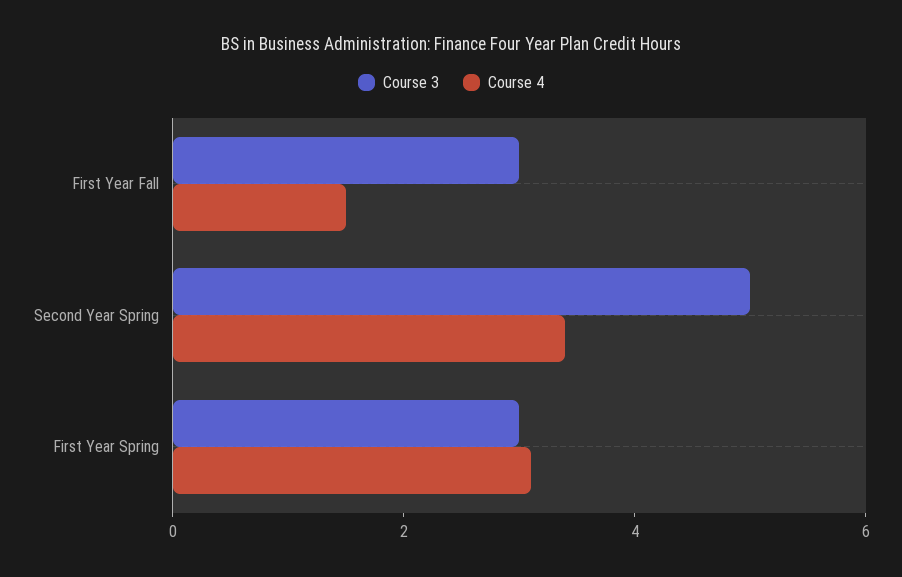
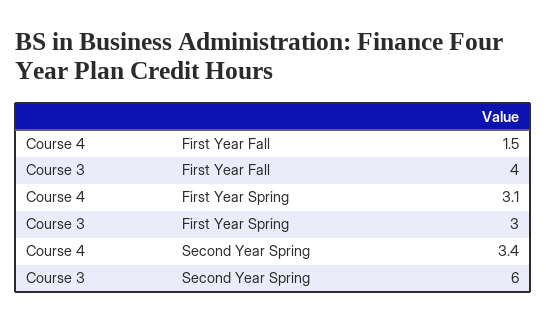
Course 3, First Year Fall: 3 -> 4
Course 3, Second Year Spring: 5 -> 6

